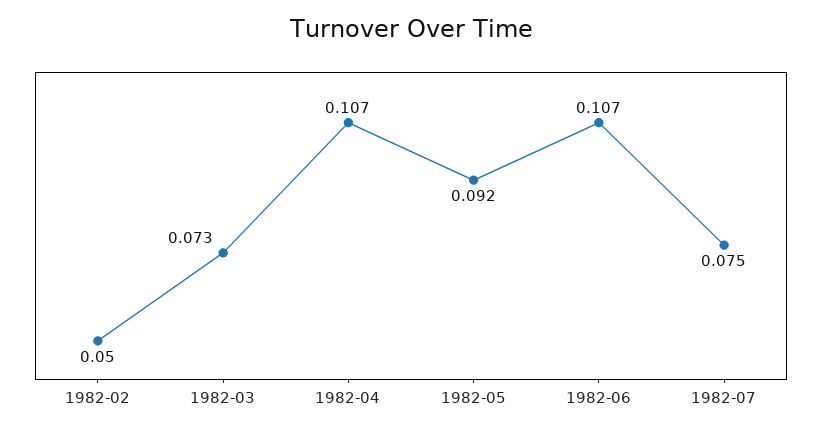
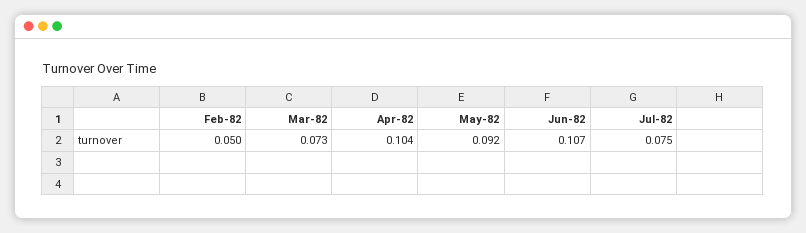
1982-04: 0.107 -> 0.104

